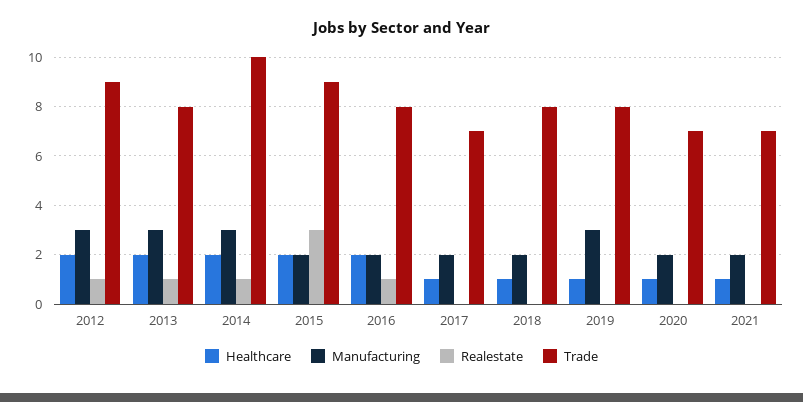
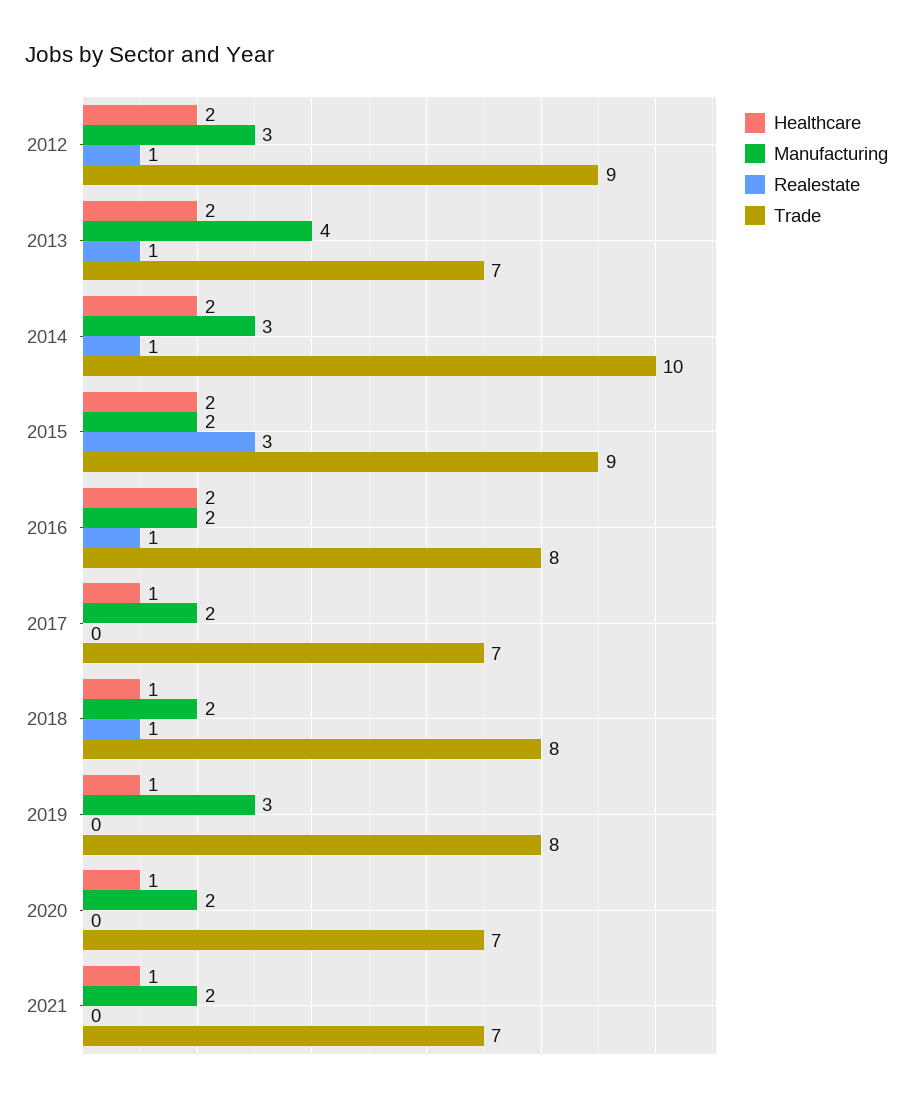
Manufacturing, 2013: 3 -> 4
Trade, 2013: 8 -> 7
Realestate, 2018: 0 -> 1

